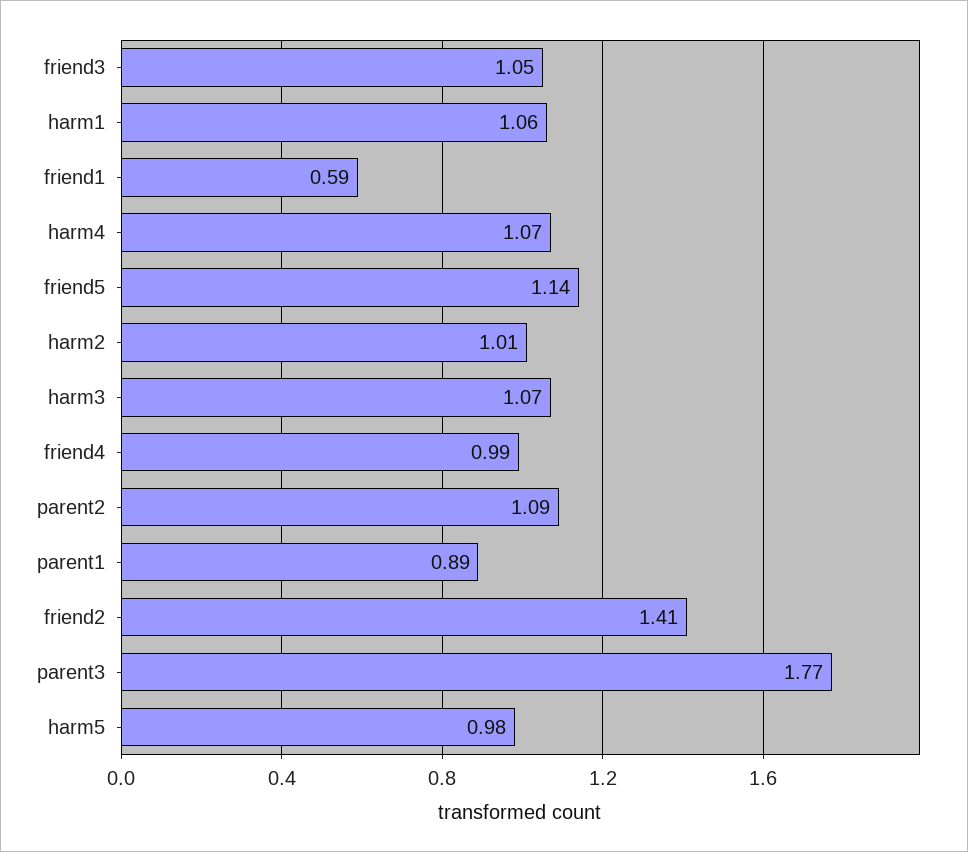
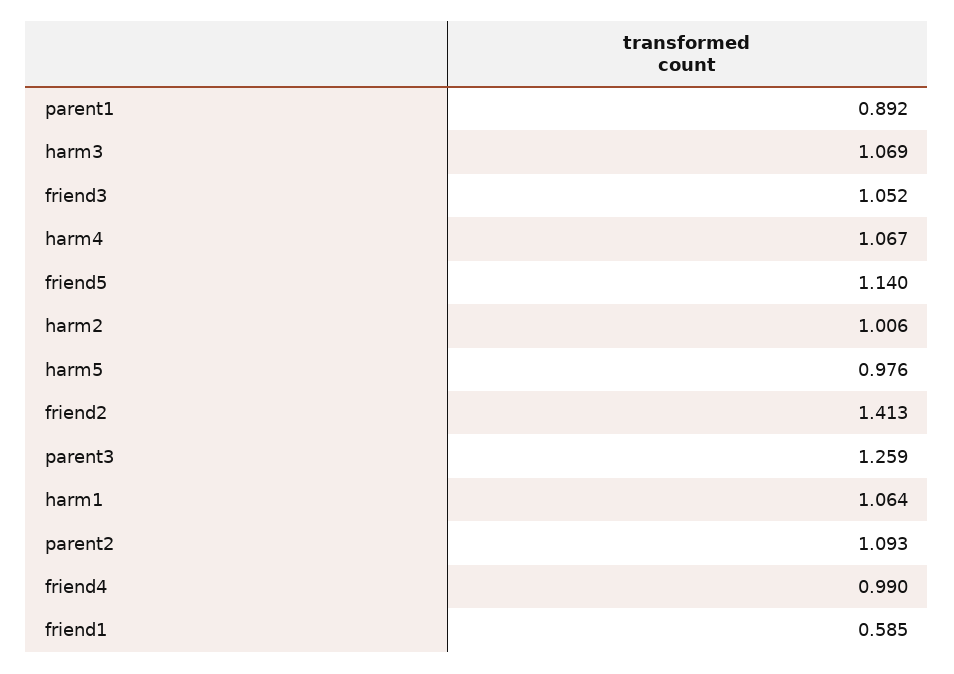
parent3: 1.77 -> 1.259

